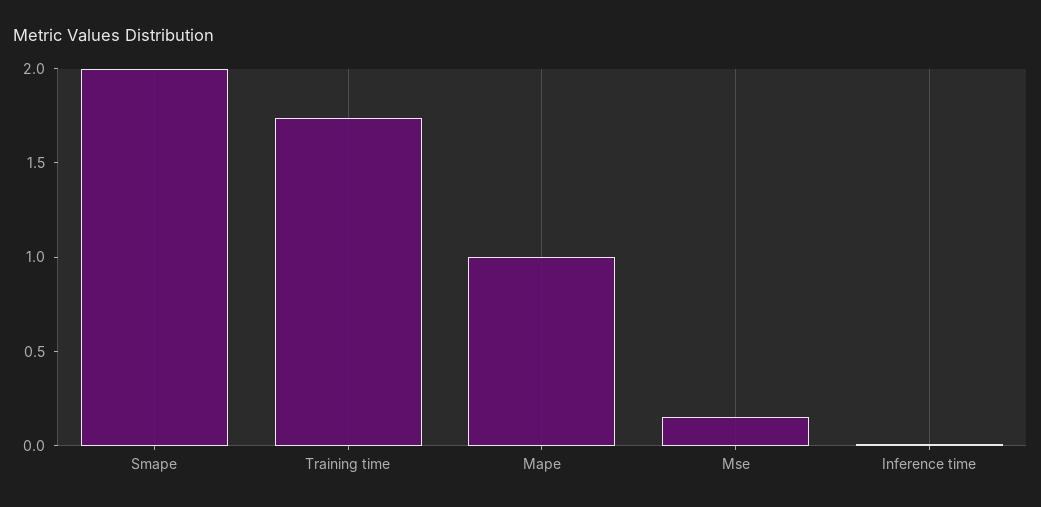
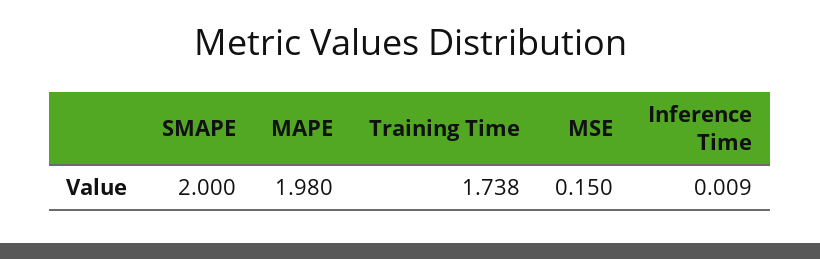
Mape: 1 -> 1.98

